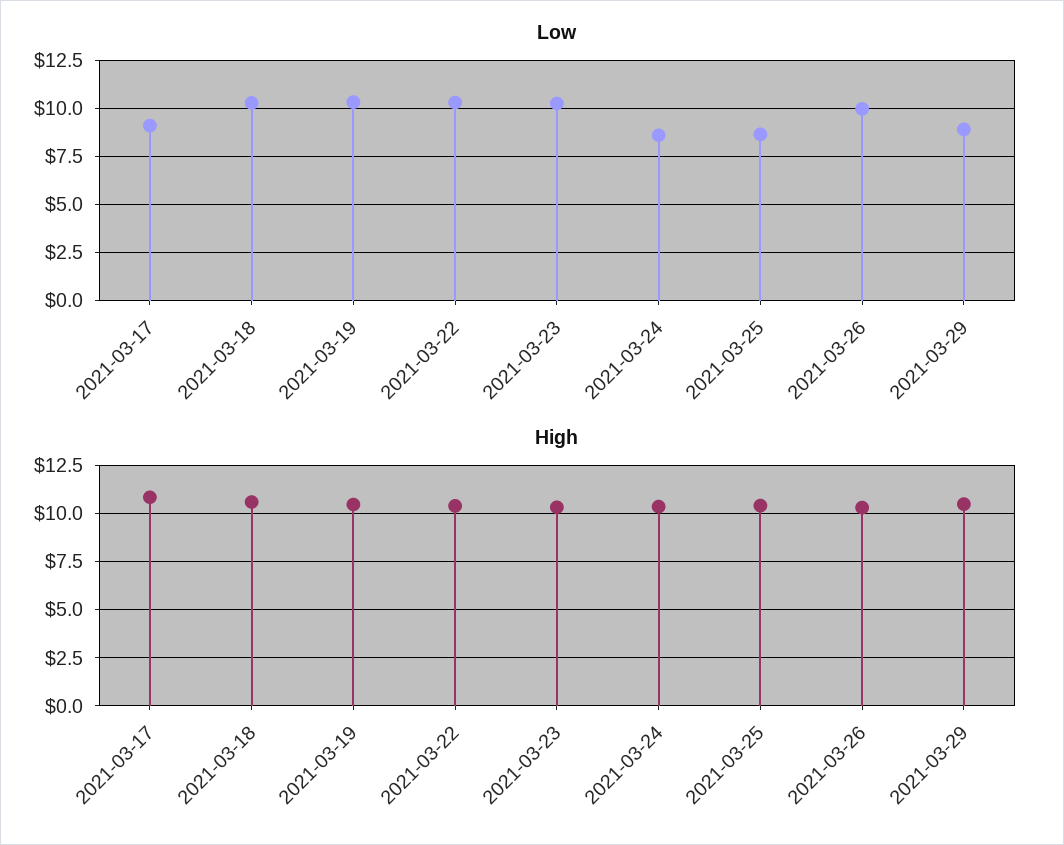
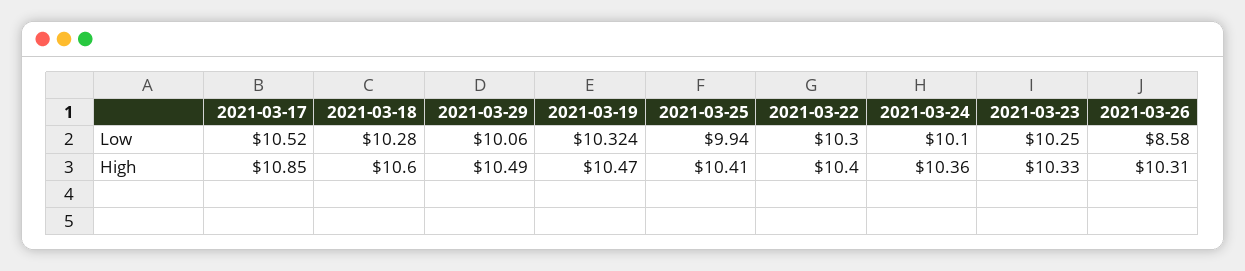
Low, 2021-03-17: 9 -> 10.52
Low, 2021-03-24: 8.5 -> 10.1
Low, 2021-03-25: 8.5 -> 9.94
Low, 2021-03-26: 10 -> 8.58
Low, 2021-03-29: 9 -> 10.06

